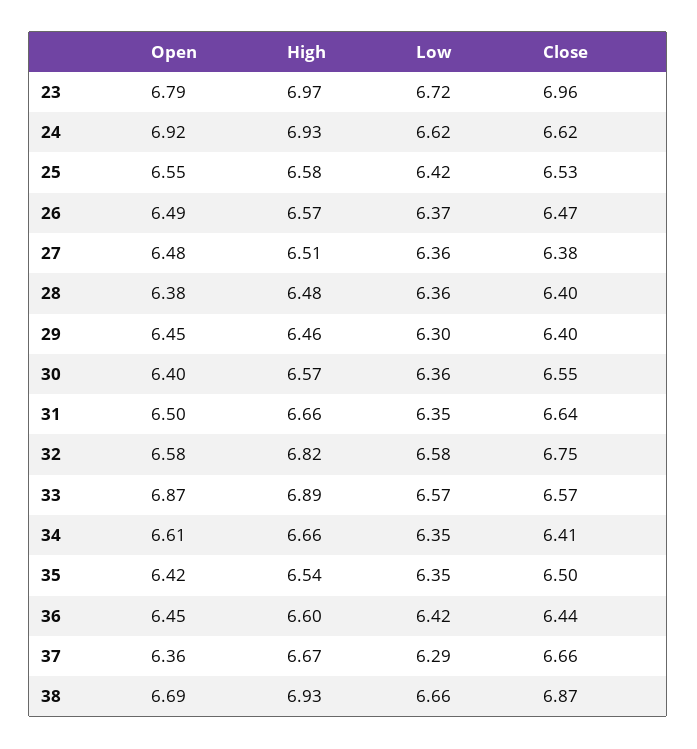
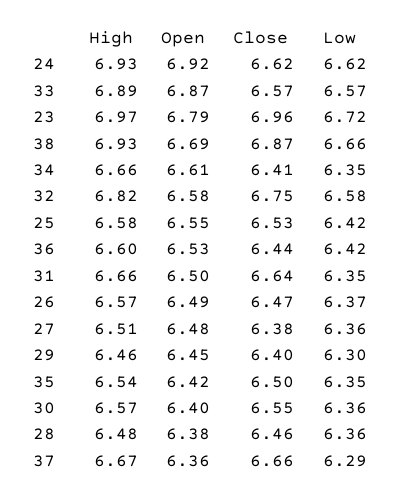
Close, 28: 6.4 -> 6.46
Open, 36: 6.45 -> 6.53

